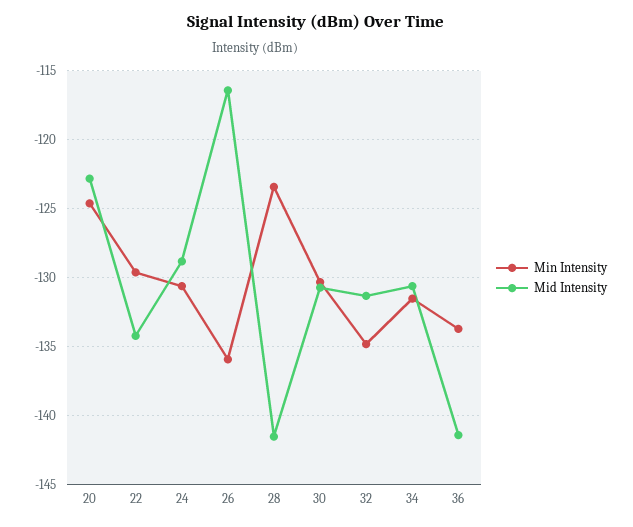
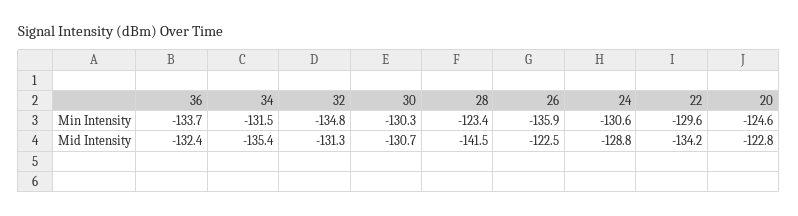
Mid Intensity, 26: -116.5 -> -122.5
Mid Intensity, 34: -130.5 -> -135.4
Mid Intensity, 36: -141.5 -> -132.4

